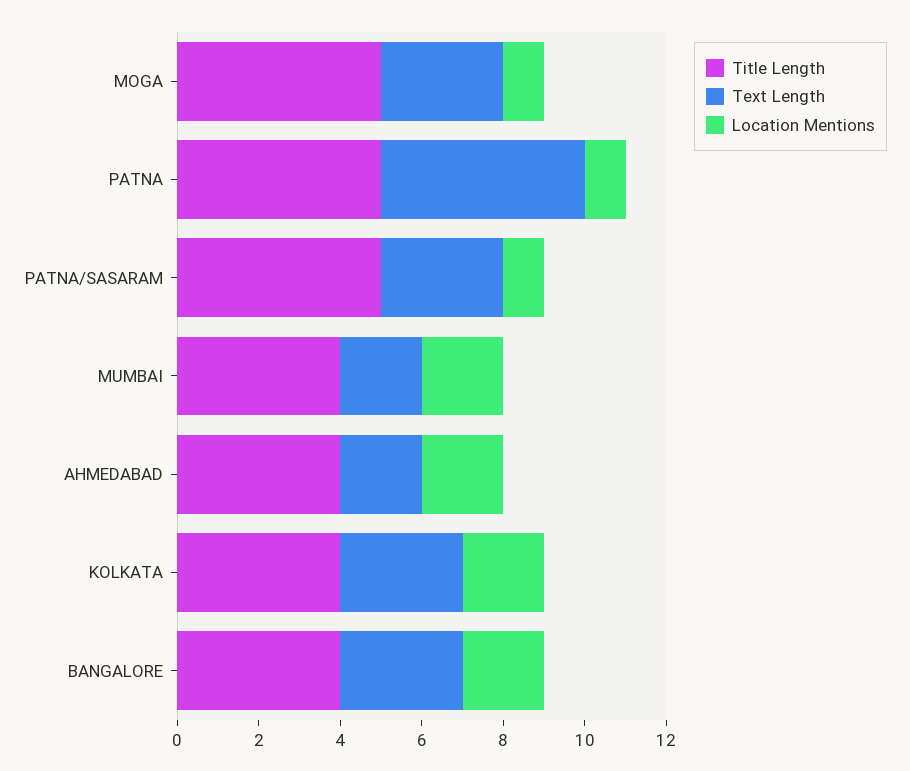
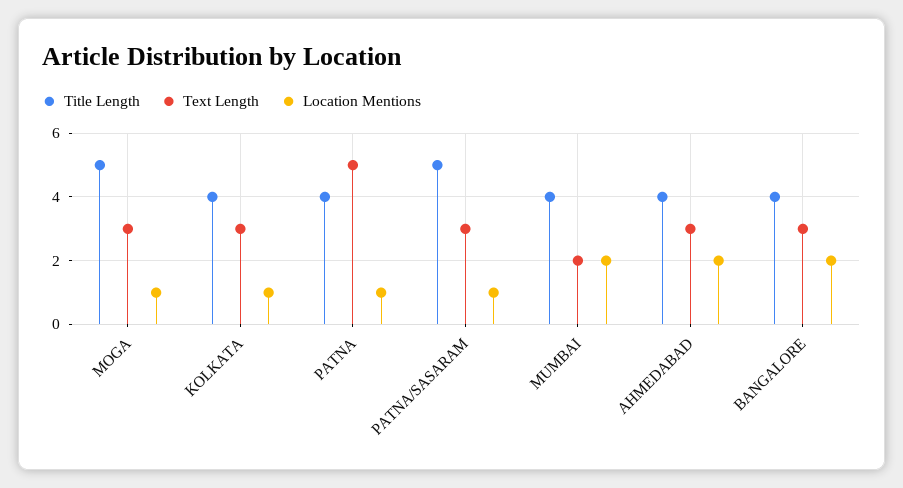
Title Length, PATNA: 5 -> 4
Text Length, AHMEDABAD: 2 -> 3
Location Mentions, KOLKATA: 2 -> 1

